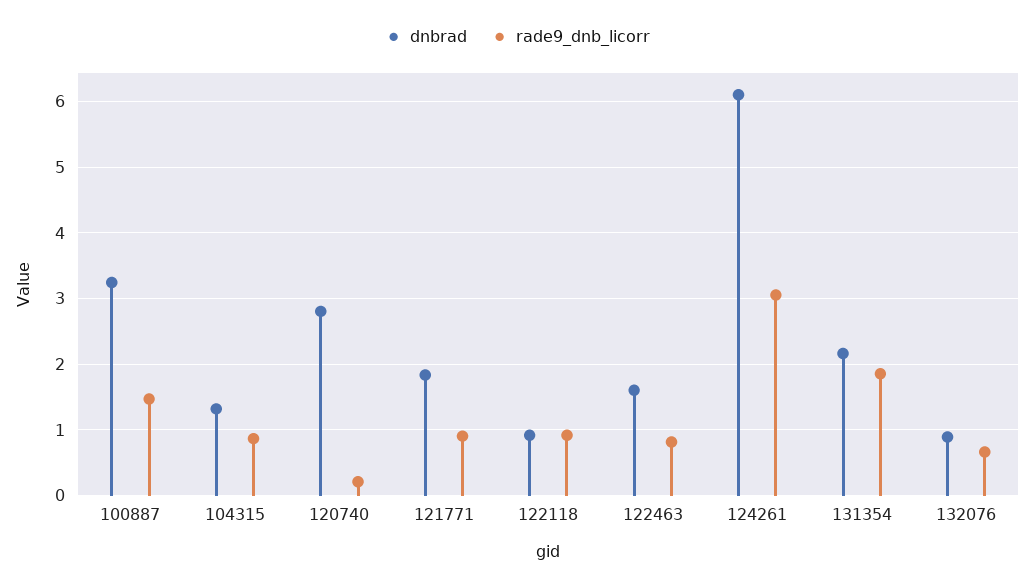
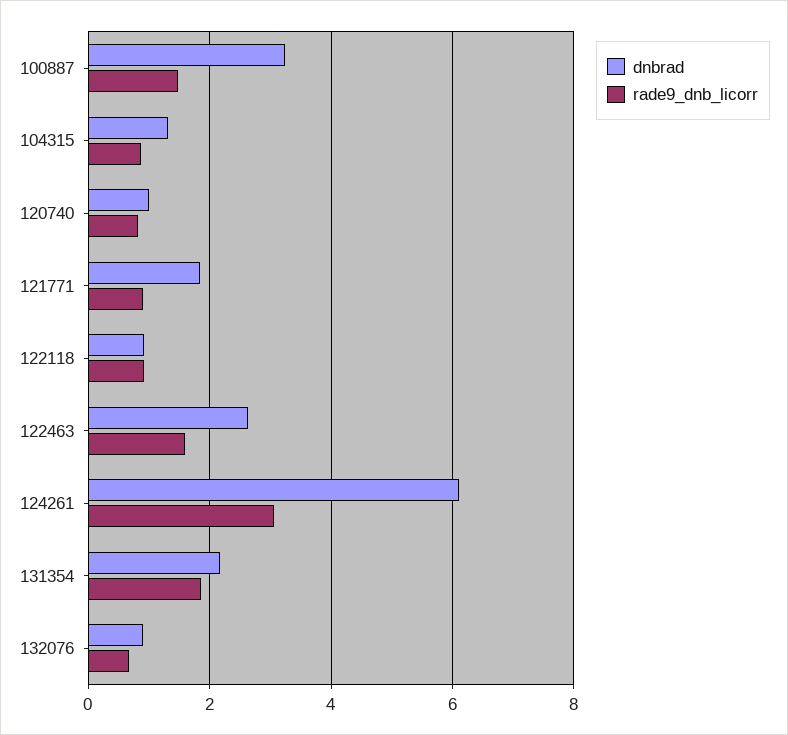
dnbrad, 120740: 2.8 -> 1
rade9_dnb_licorr, 120740: 0.2 -> 0.8
dnbrad, 122463: 1.6 -> 2.6
rade9_dnb_licorr, 122463: 0.8 -> 1.6

